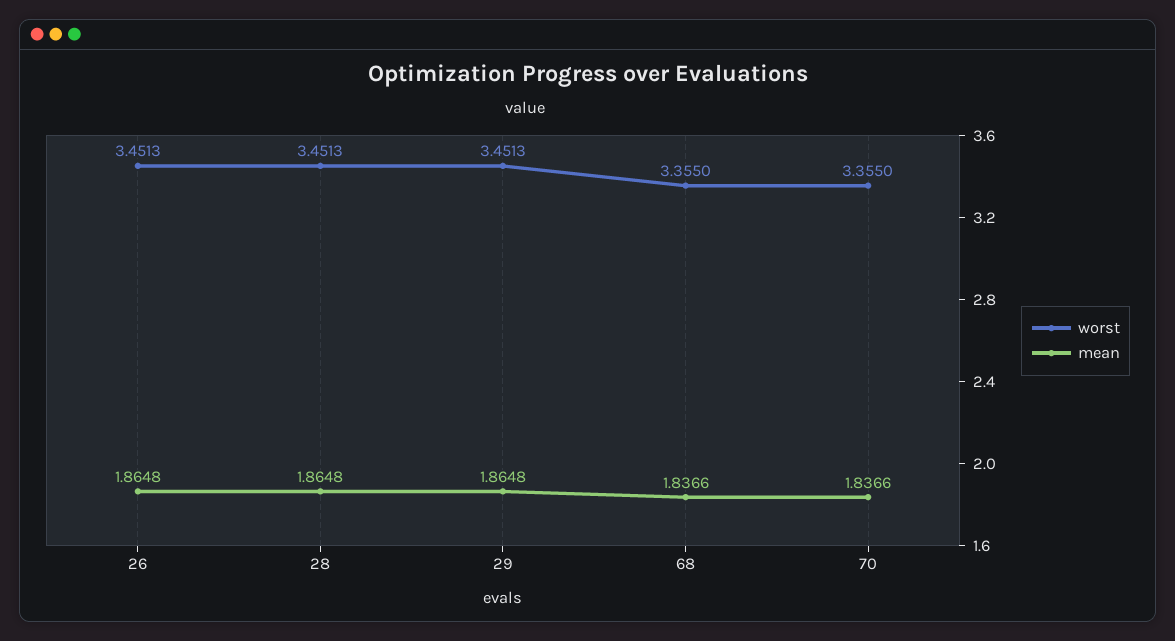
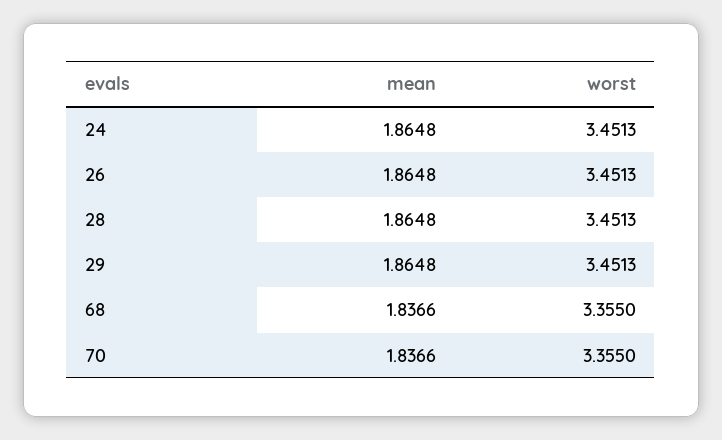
mean, 24: none -> 1.8648
worst, 24: none -> 3.4513

